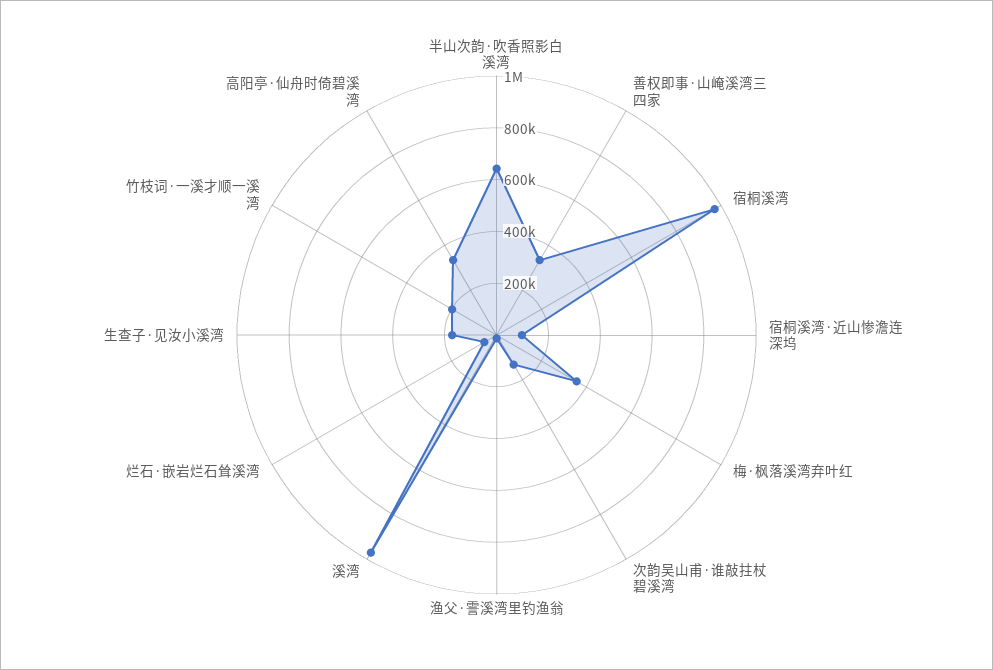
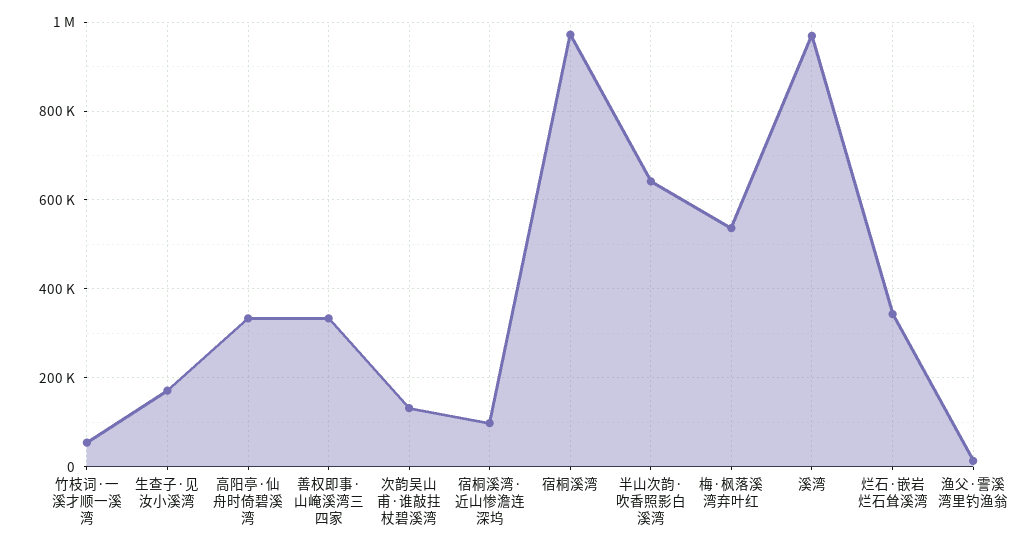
梅·枫落溪湾弃叶红: 350000 -> 540000
烂石·嵌岩烂石耸溪湾: 50000 -> 340000
竹枝词·一溪才顺一溪湾: 200000 -> 60000

